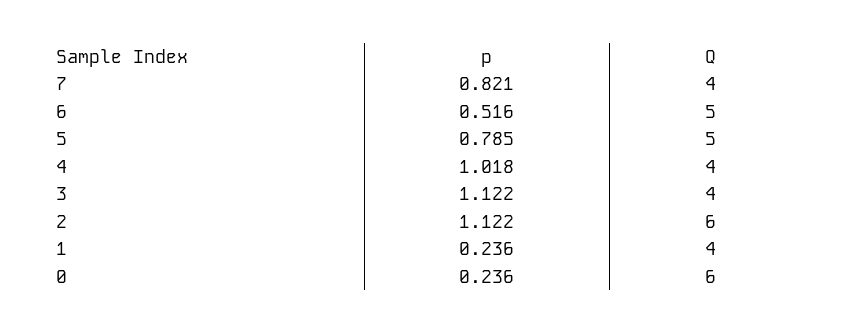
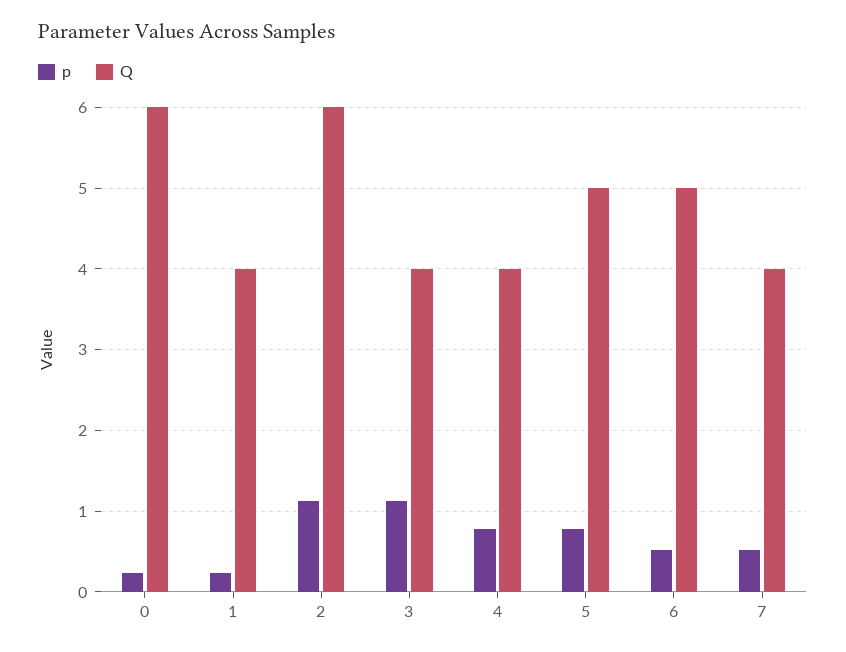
p, 7: 0.821 -> 0.5
p, 4: 1.018 -> 0.8

